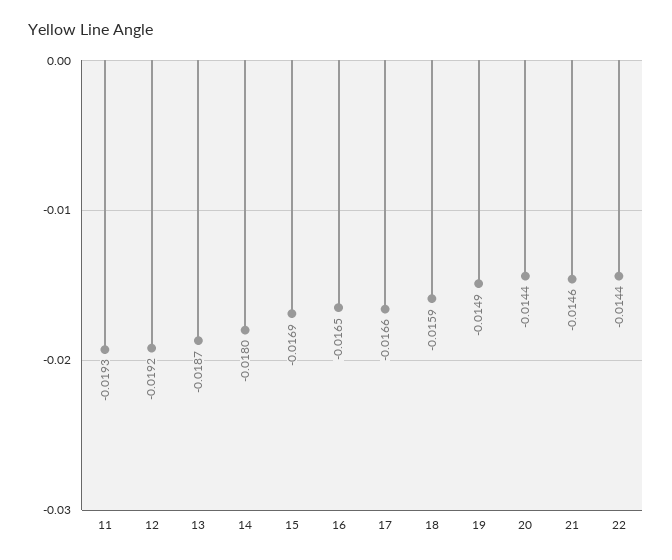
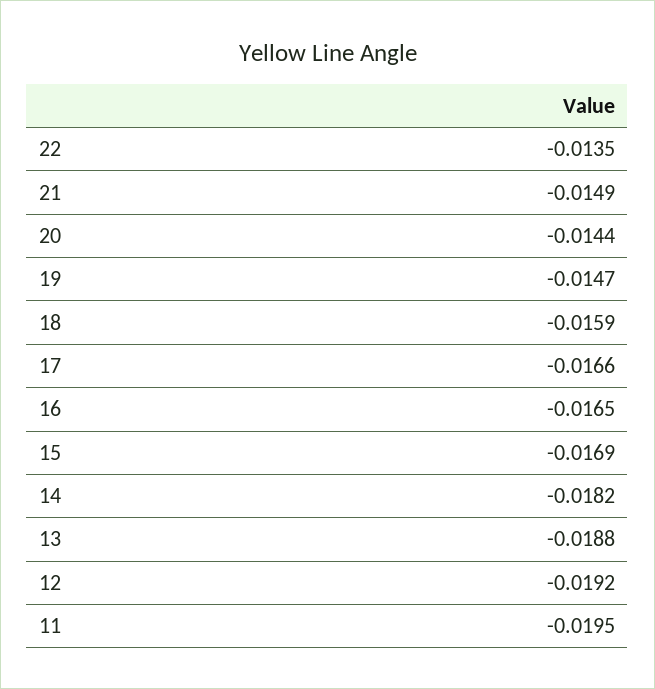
11: -0.0193 -> -0.0195
13: -0.0187 -> -0.0188
14: -0.018 -> -0.0182
19: -0.0149 -> -0.0147
21: -0.0146 -> -0.0149
22: -0.0144 -> -0.0135

